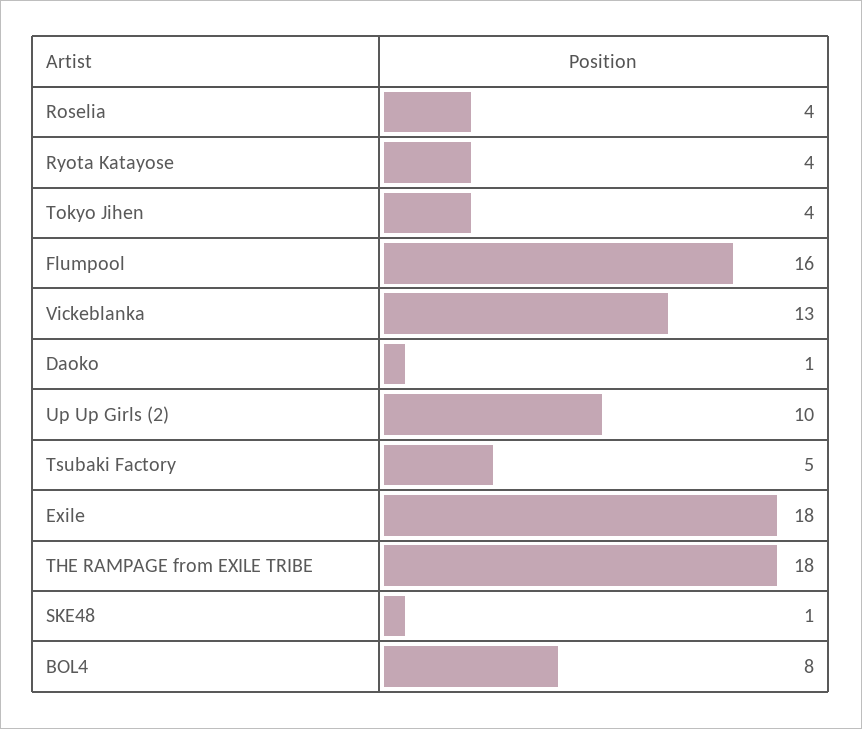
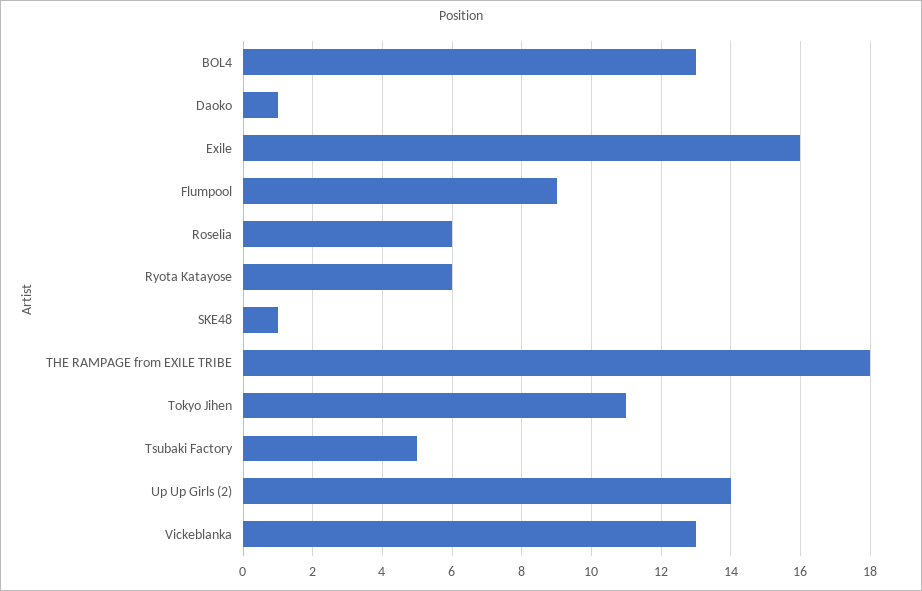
Roselia: 4 -> 6
Ryota Katayose: 4 -> 6
Tokyo Jihen: 4 -> 11
Flumpool: 16 -> 9
Up Up Girls (2): 10 -> 14
Exile: 18 -> 16
BOL4: 8 -> 13

